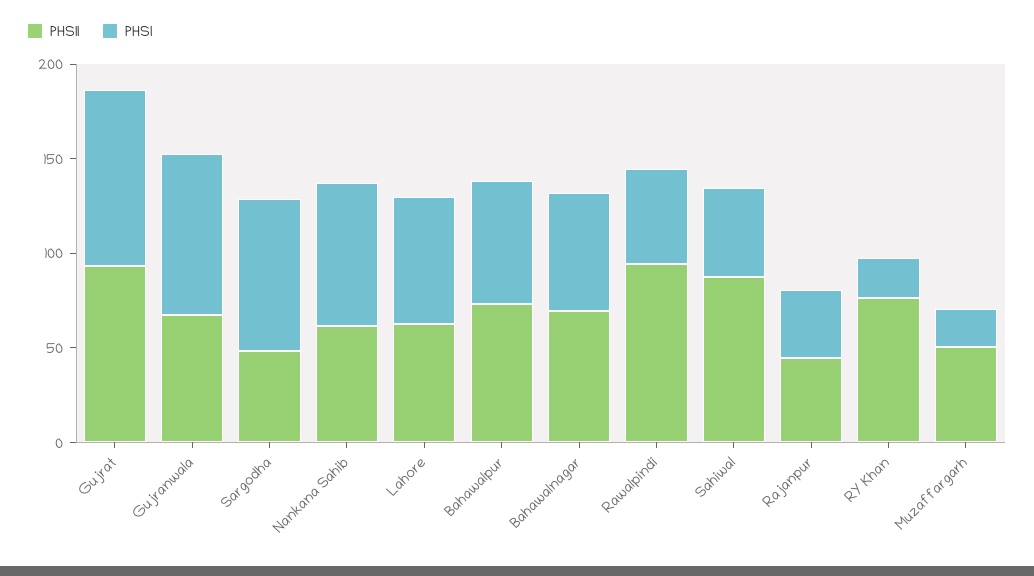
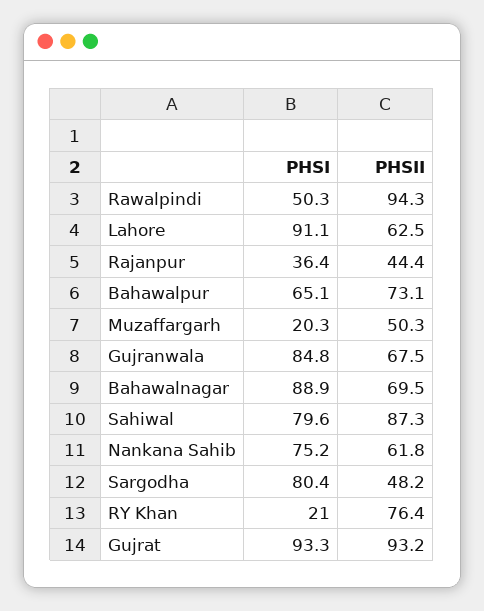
PHSI, Lahore: 70 -> 91.1
PHSI, Bahawalnagar: 60 -> 88.9
PHSI, Sahiwal: 50 -> 79.6

